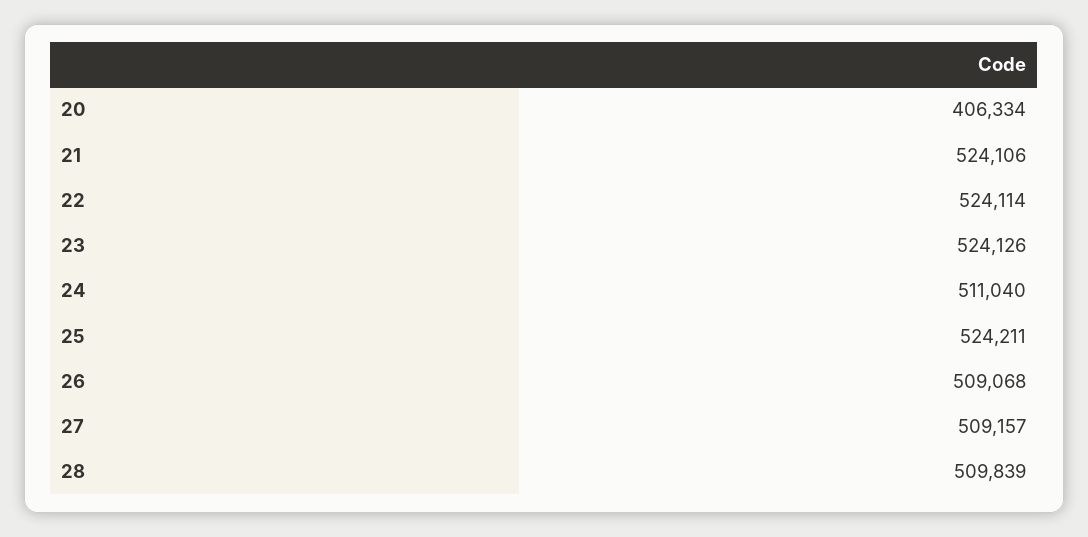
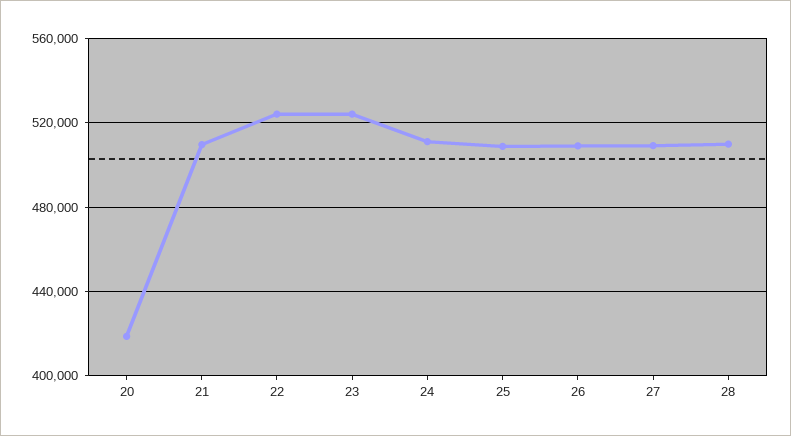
20: 406334 -> 420000
21: 524106 -> 510000
25: 524211 -> 510000

